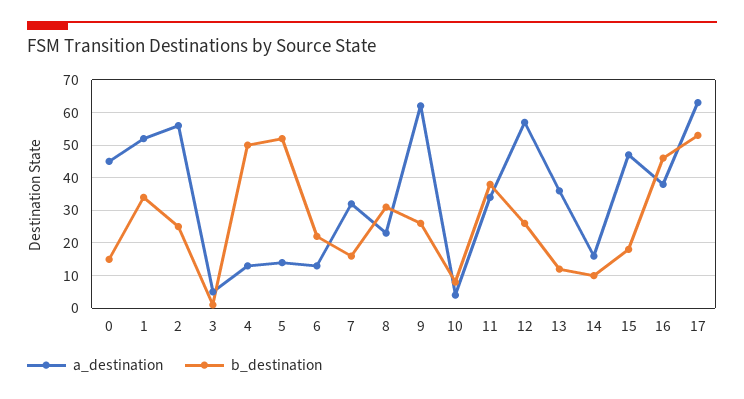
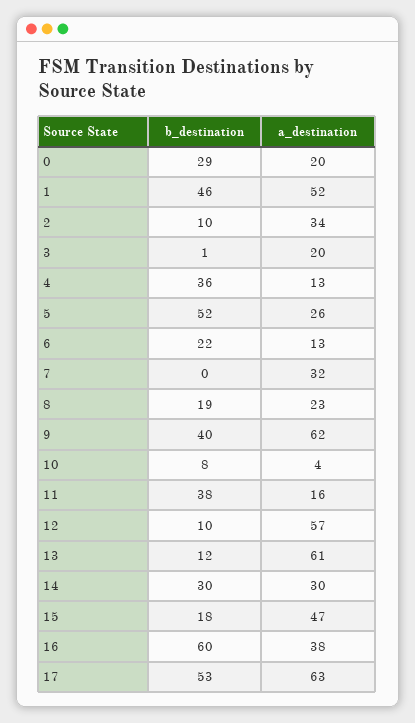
a_destination, 0: 45 -> 20
b_destination, 0: 15 -> 29
b_destination, 1: 35 -> 46
a_destination, 2: 55 -> 34
b_destination, 2: 25 -> 10
a_destination, 3: 5 -> 20
b_destination, 4: 50 -> 36
a_destination, 5: 15 -> 26
b_destination, 7: 15 -> 0
b_destination, 8: 30 -> 19
b_destination, 9: 25 -> 40
a_destination, 11: 35 -> 16
b_destination, 12: 25 -> 10
a_destination, 13: 35 -> 61
a_destination, 14: 15 -> 30
b_destination, 14: 10 -> 30
b_destination, 16: 45 -> 60

